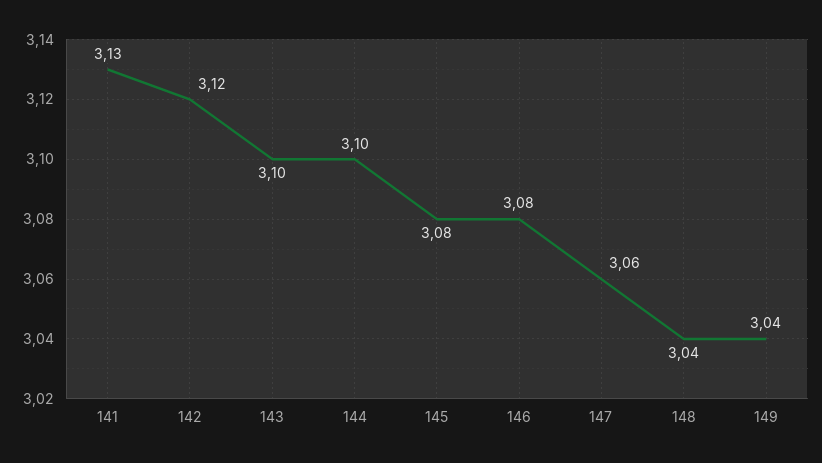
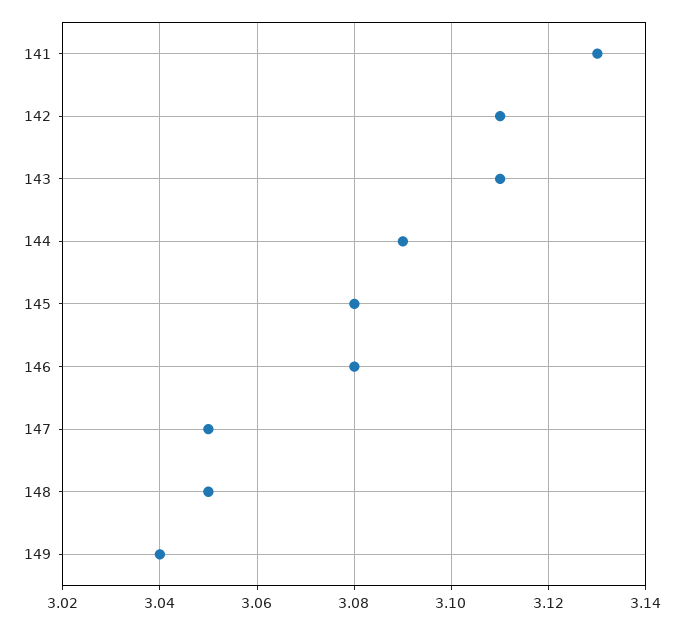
142: 3.12 -> 3.11
143: 3.1 -> 3.11
144: 3.1 -> 3.09
147: 3.06 -> 3.05
148: 3.04 -> 3.05

